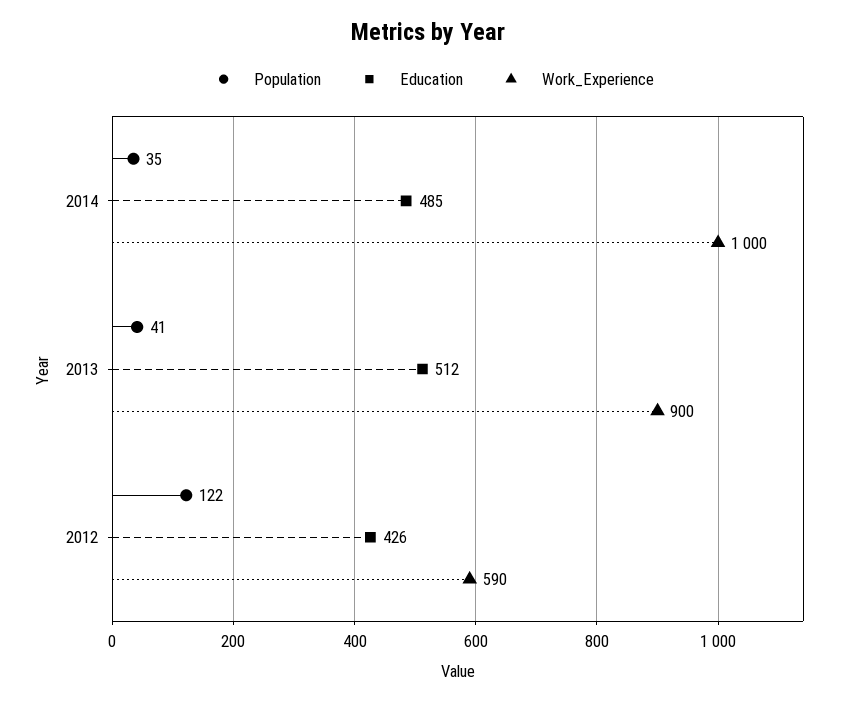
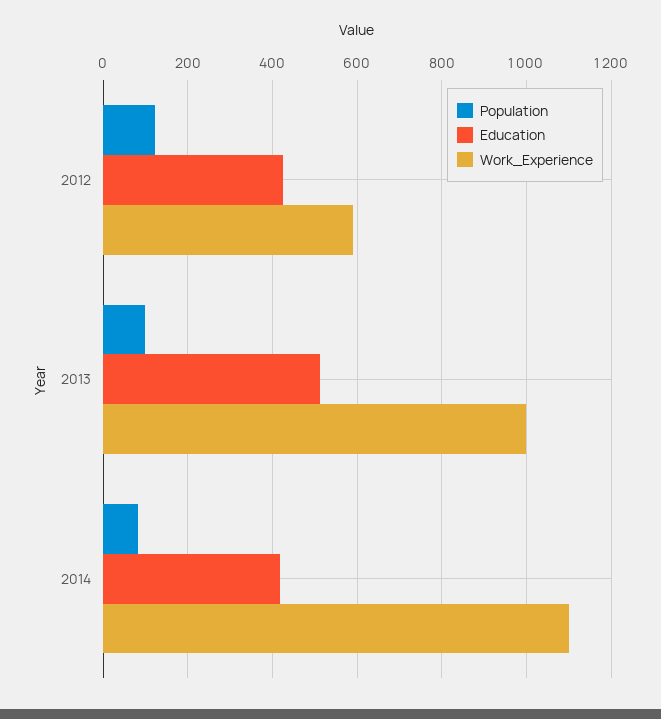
Population, 2014: 35 -> 80
Education, 2014: 485 -> 420
Work_Experience, 2014: 1000 -> 1100
Population, 2013: 41 -> 100
Work_Experience, 2013: 900 -> 1000

